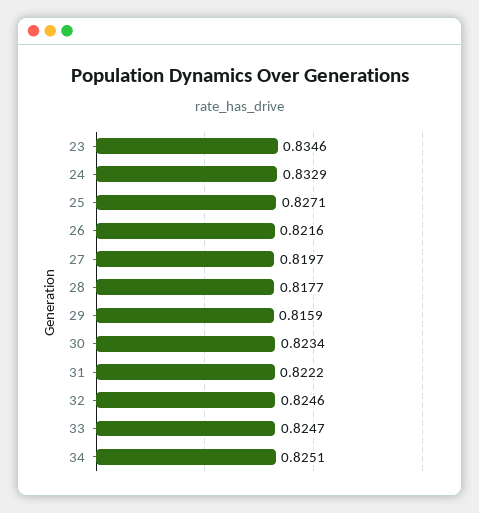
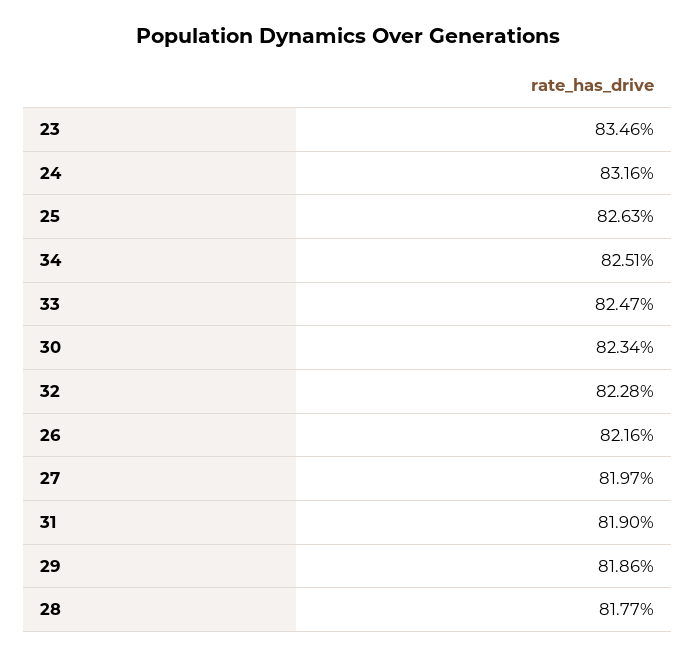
24: 0.8329 -> 0.8316
25: 0.8271 -> 0.8263
29: 0.8159 -> 0.8186
31: 0.8222 -> 0.819
32: 0.8246 -> 0.8228

